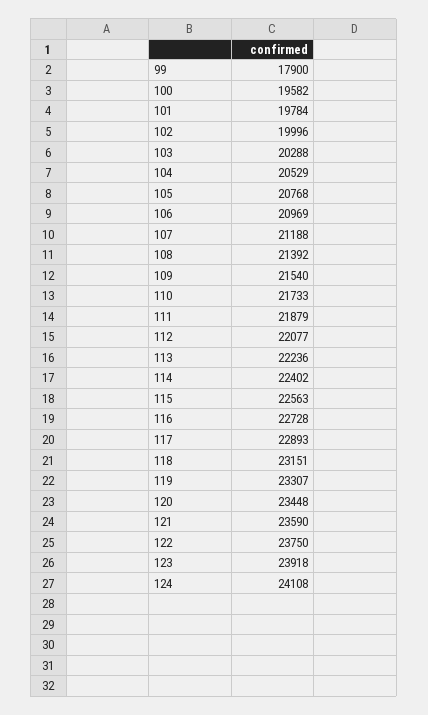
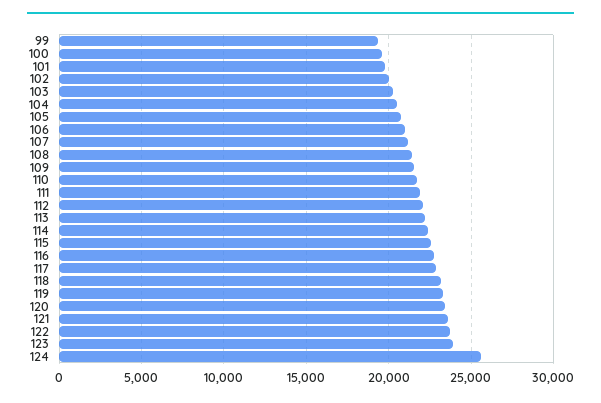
99: 17900 -> 19500
124: 24108 -> 25500

